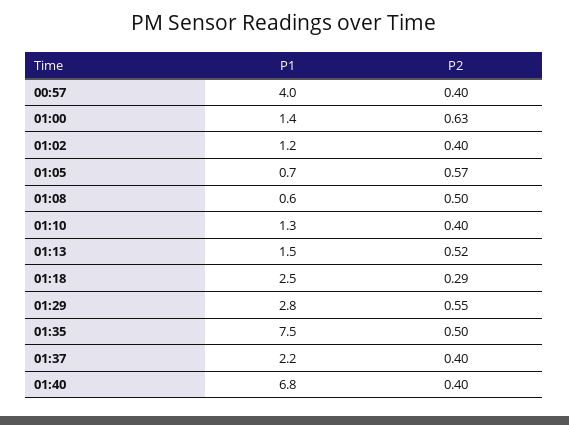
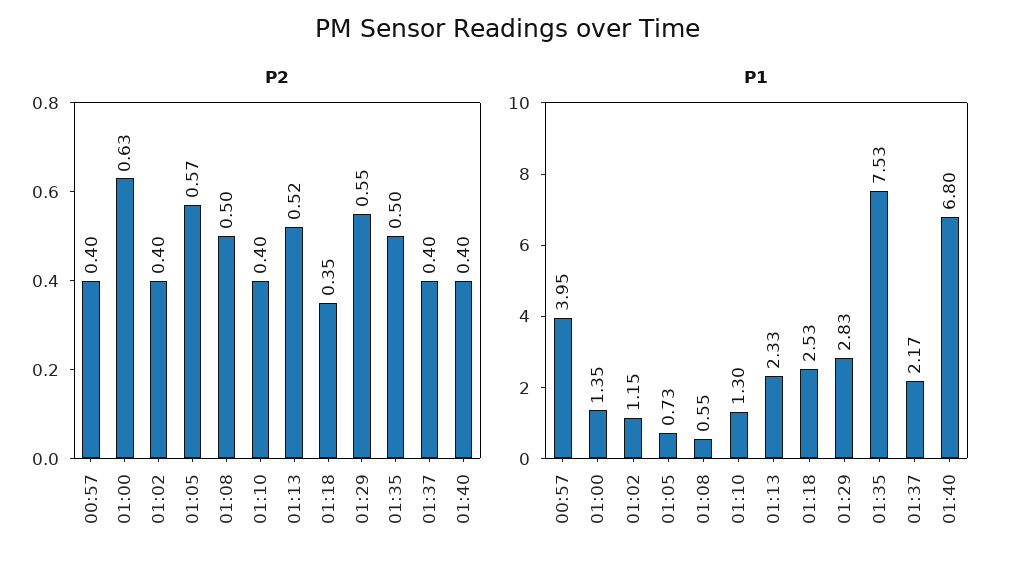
P1, 01:13: 1.5 -> 2.33
P2, 01:18: 0.29 -> 0.35

